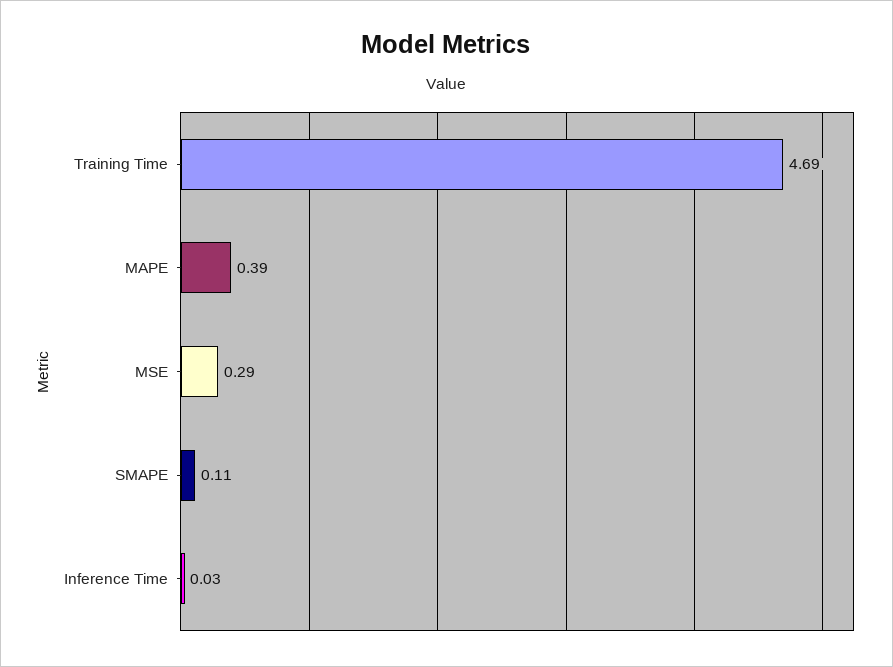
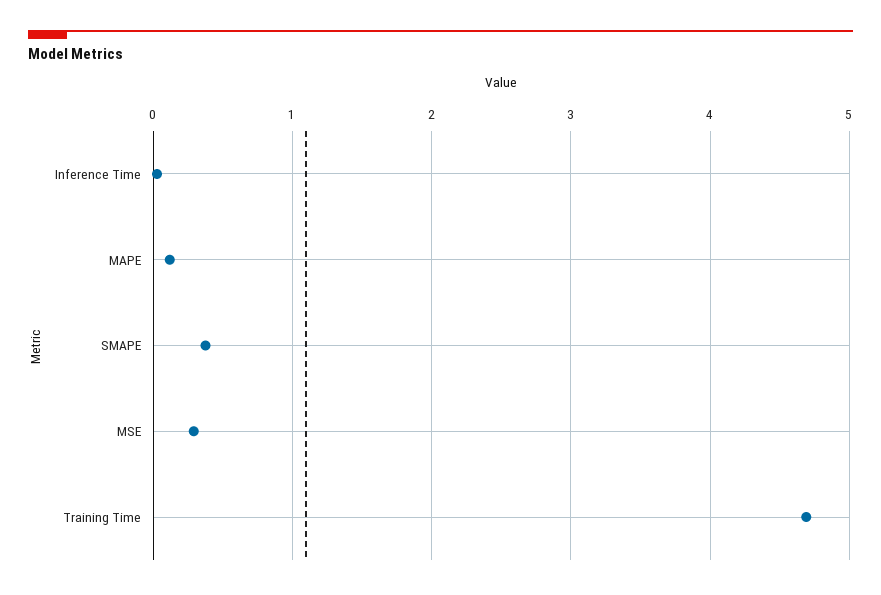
MAPE: 0.39 -> 0.1
SMAPE: 0.11 -> 0.4

